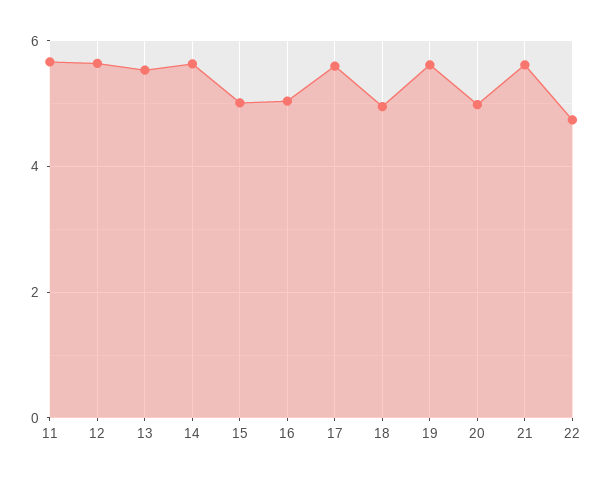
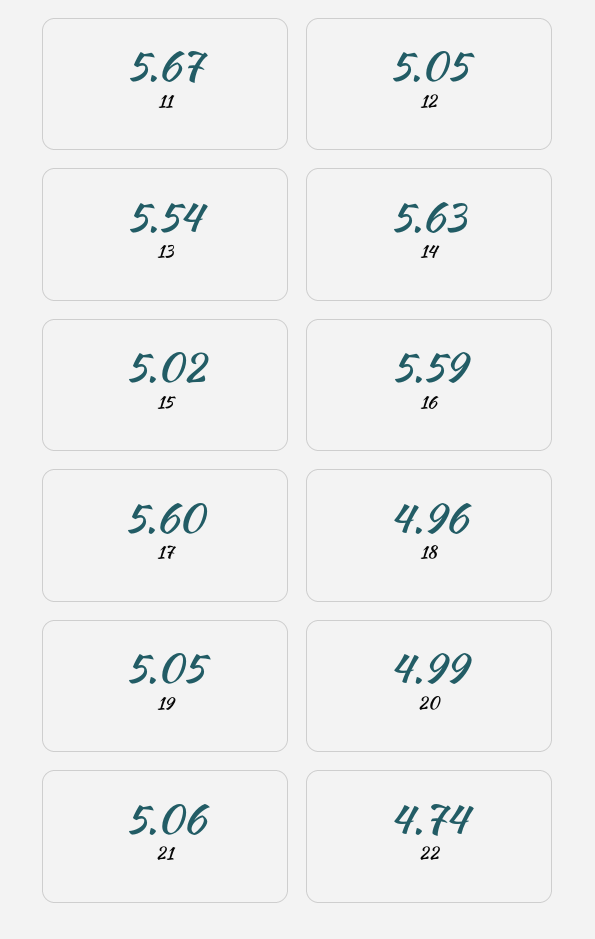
12: 5.6 -> 5.05
16: 5 -> 5.59
19: 5.6 -> 5.05
21: 5.6 -> 5.06

